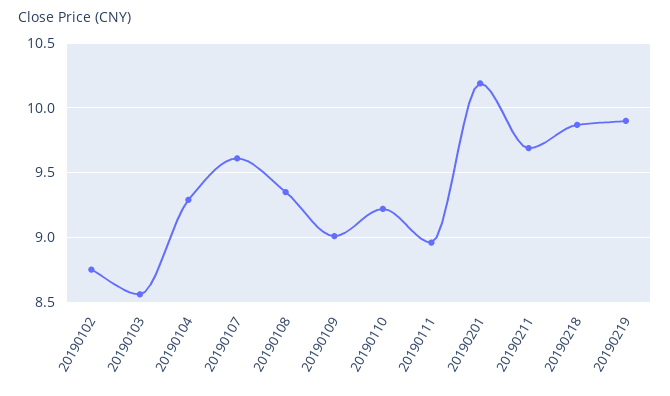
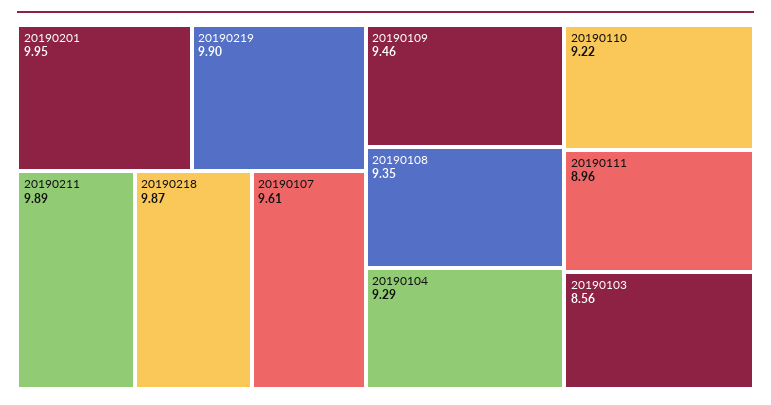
20190102: 8.75 -> none
20190109: 9 -> 9.46
20190201: 10.2 -> 9.95
20190211: 9.7 -> 9.89

